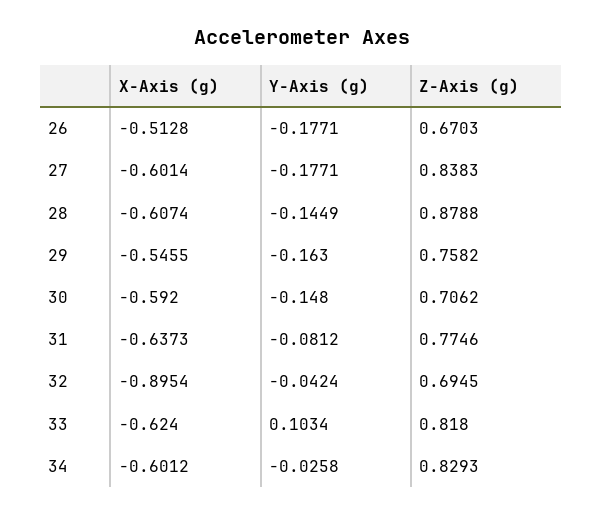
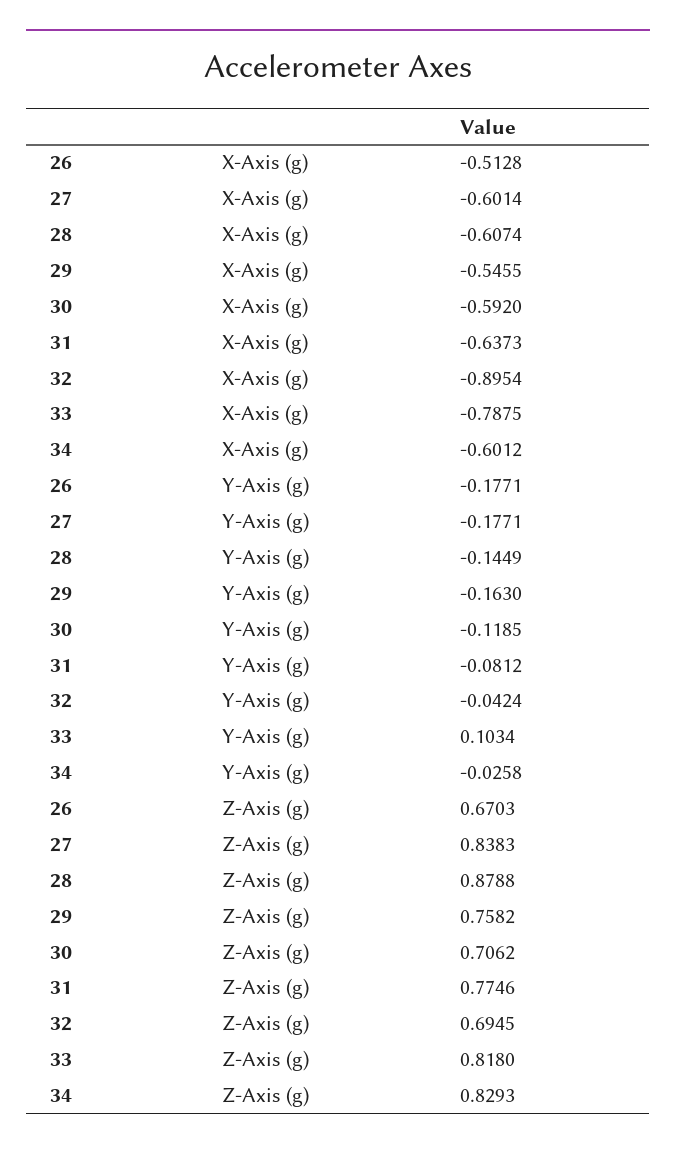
Y-Axis (g), 30: -0.148 -> -0.1185
X-Axis (g), 33: -0.624 -> -0.7875

